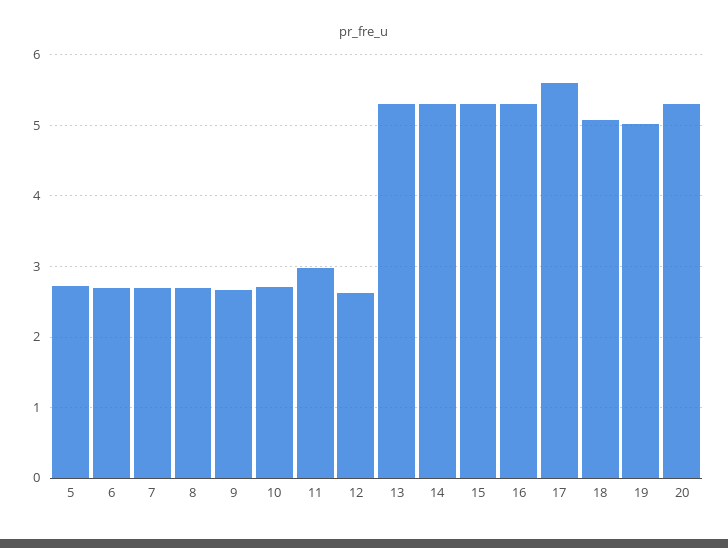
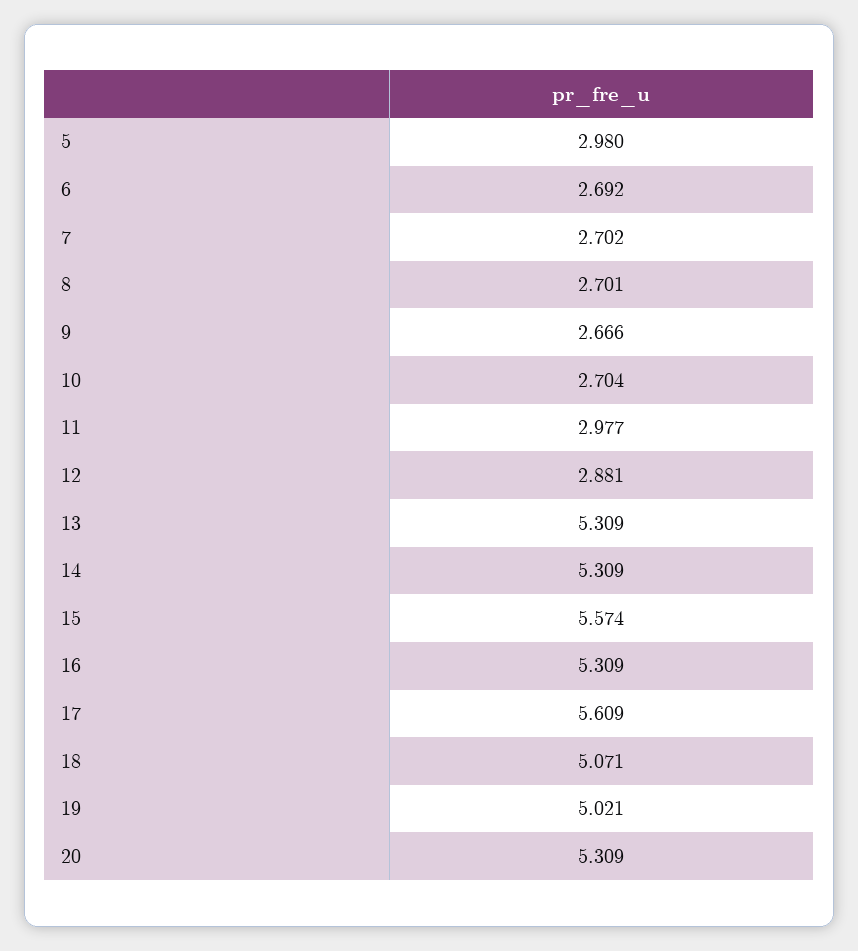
5: 2.7 -> 2.98
12: 2.6 -> 2.881
15: 5.3 -> 5.574

